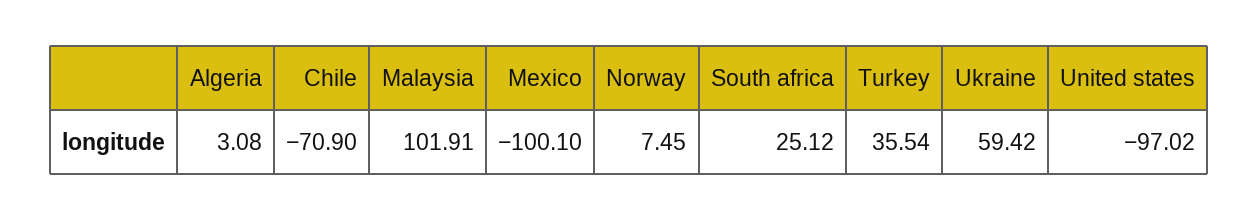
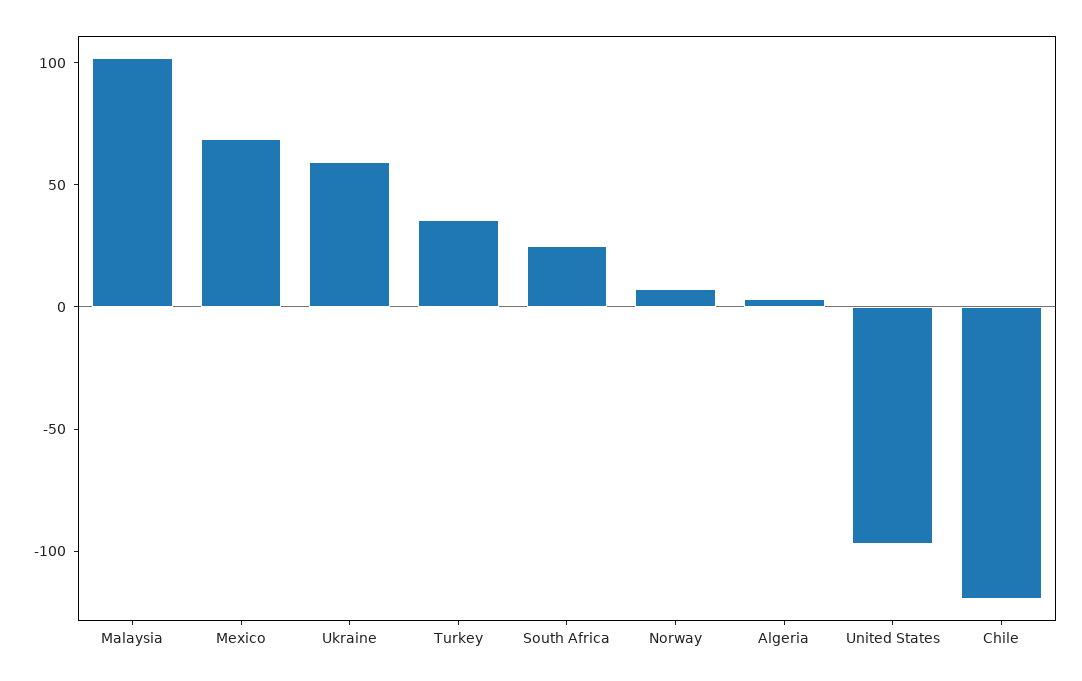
Chile: -70.9 -> -120
Mexico: -100.1 -> 70

